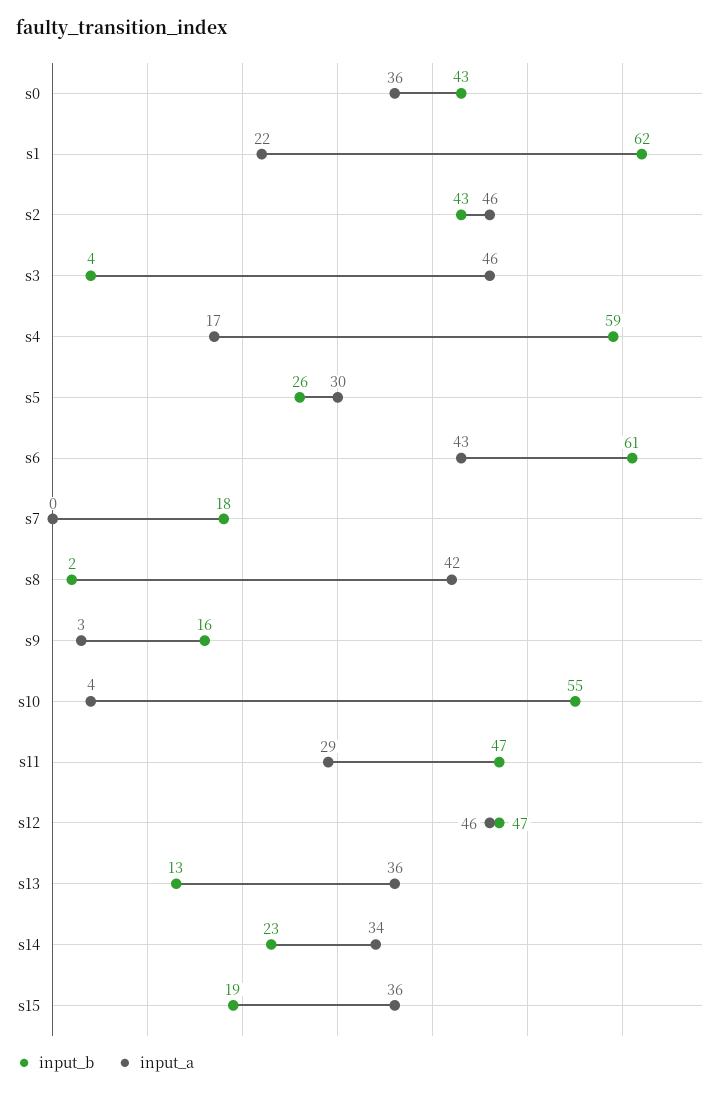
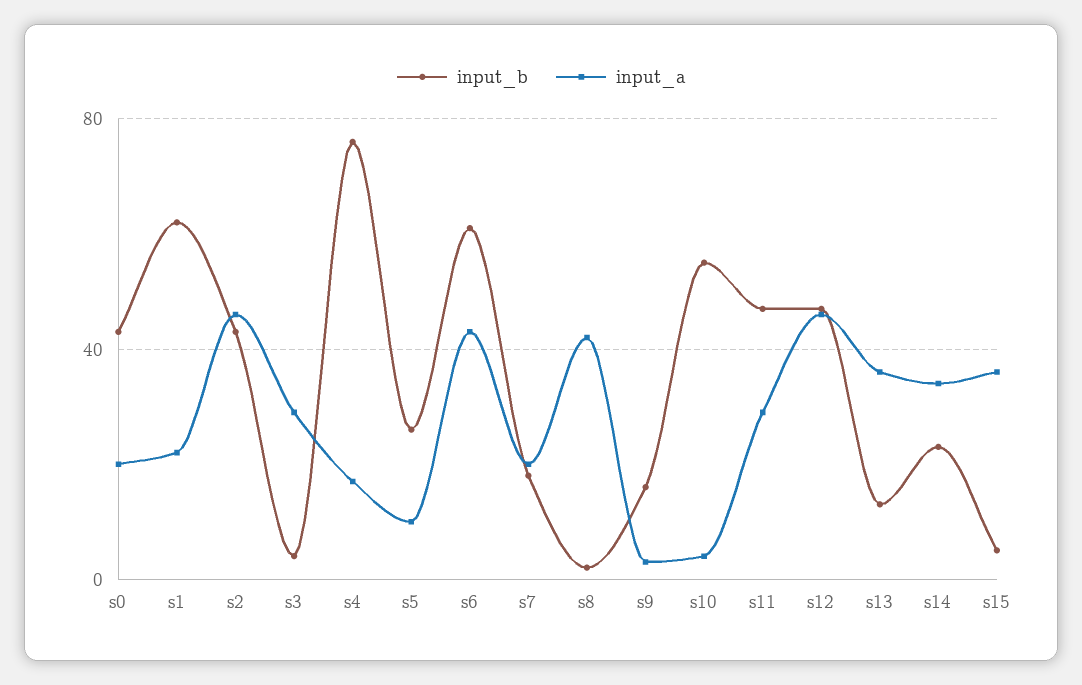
input_a, s0: 36 -> 20
input_a, s3: 46 -> 30
input_b, s4: 59 -> 75
input_a, s5: 30 -> 10
input_a, s7: 0 -> 20
input_b, s15: 19 -> 5

